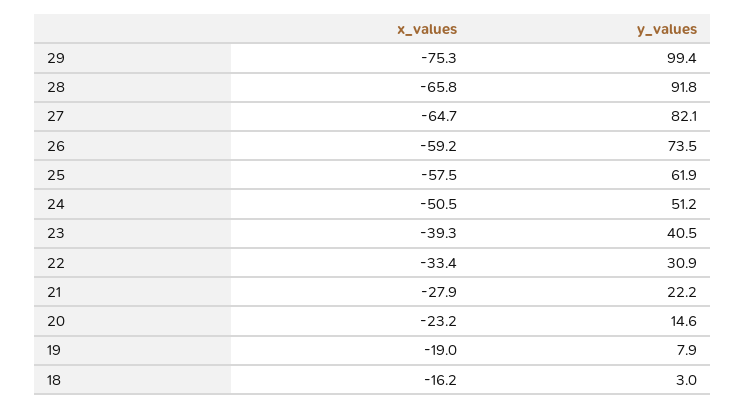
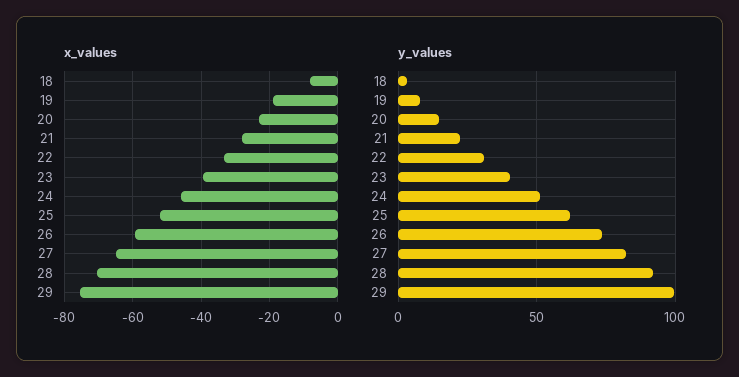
x_values, 28: -65.8 -> -70
x_values, 25: -57.5 -> -52
x_values, 24: -50.5 -> -46
x_values, 18: -16.2 -> -8

